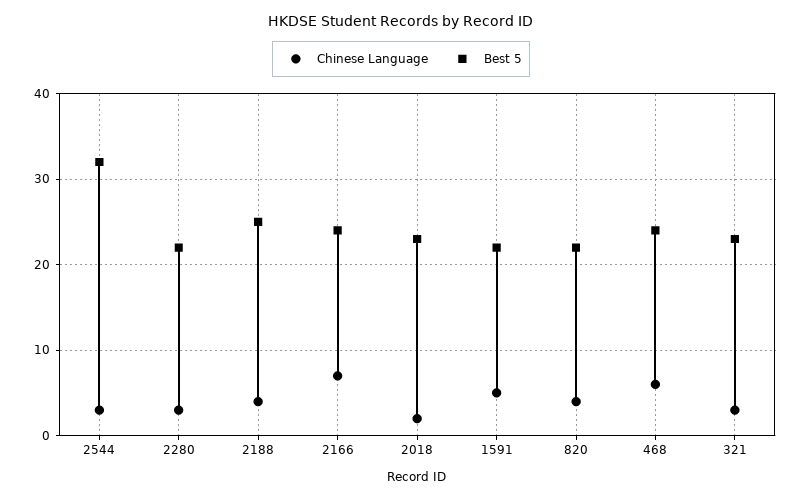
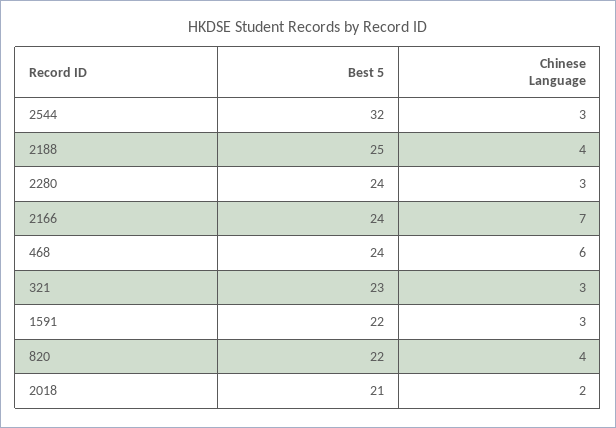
Best 5, 2280: 22 -> 24
Best 5, 2018: 23 -> 21
Chinese Language, 1591: 5 -> 3

